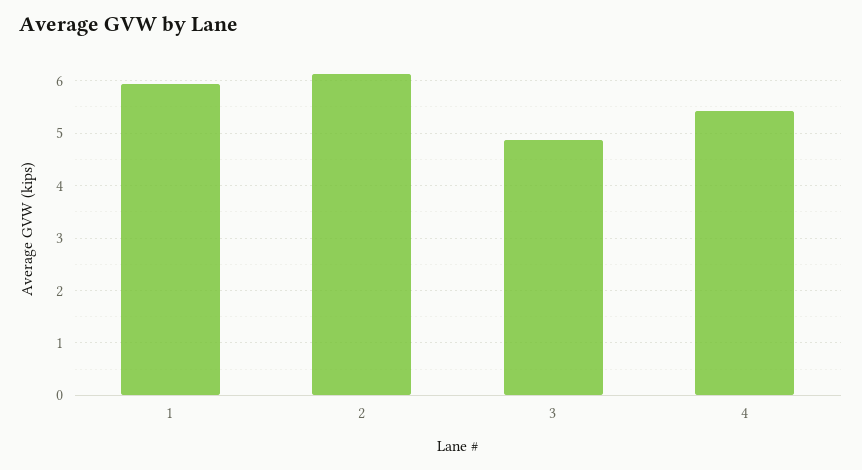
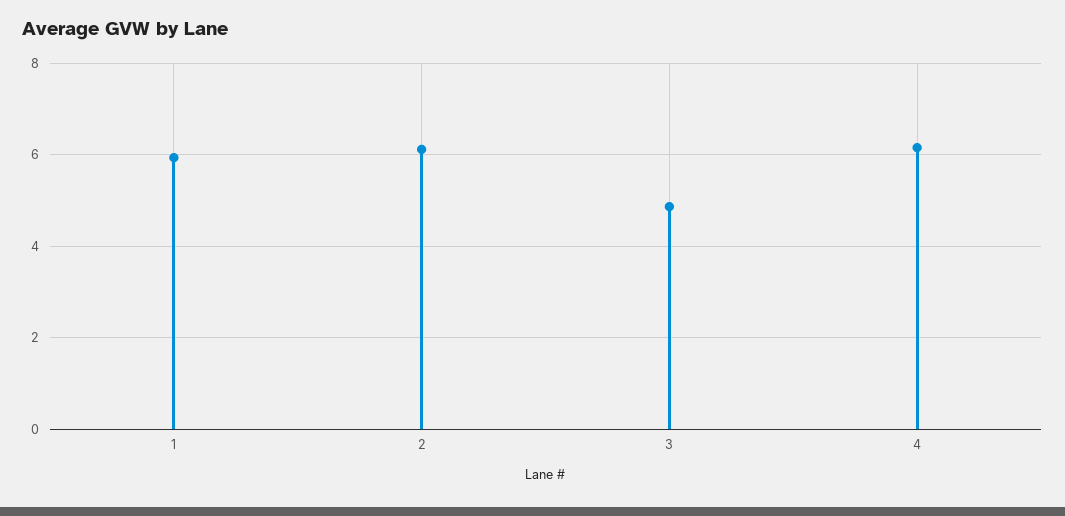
4: 5.4 -> 6.2

